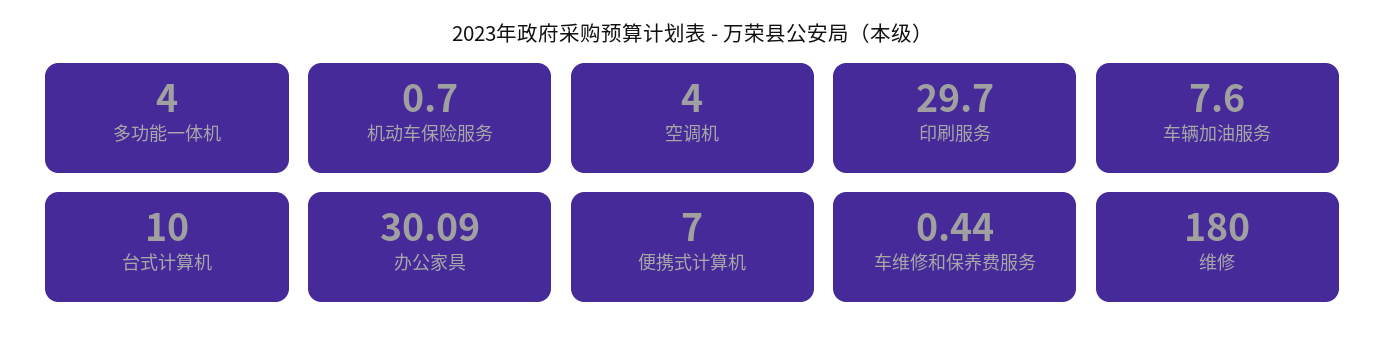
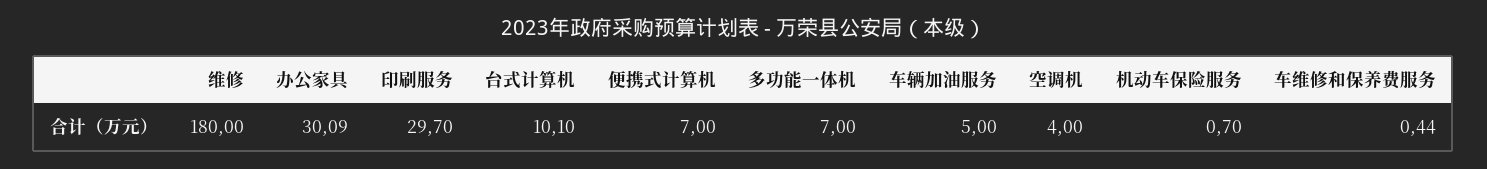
多功能一体机: 4 -> 7
车辆加油服务: 7.6 -> 5
台式计算机: 10 -> 10.1

